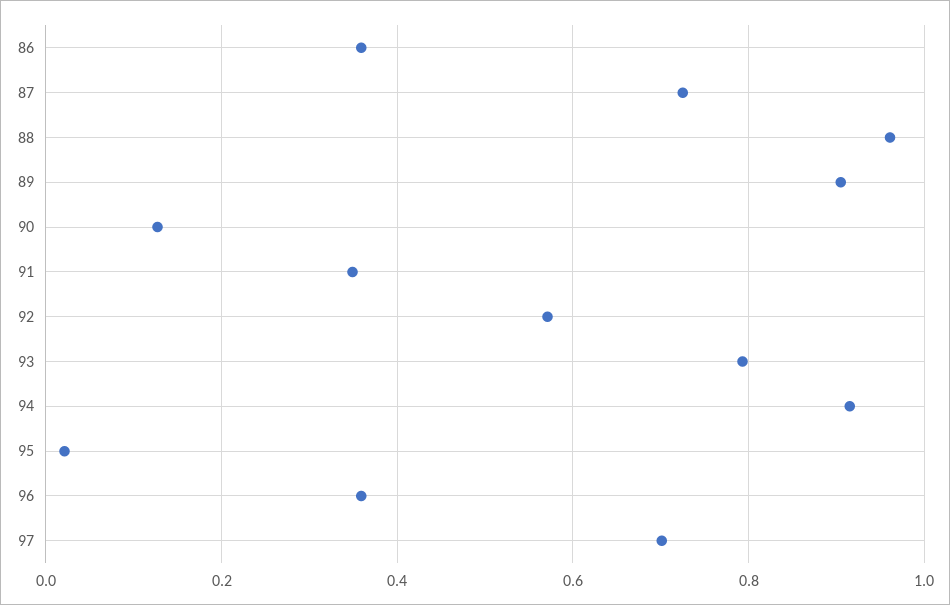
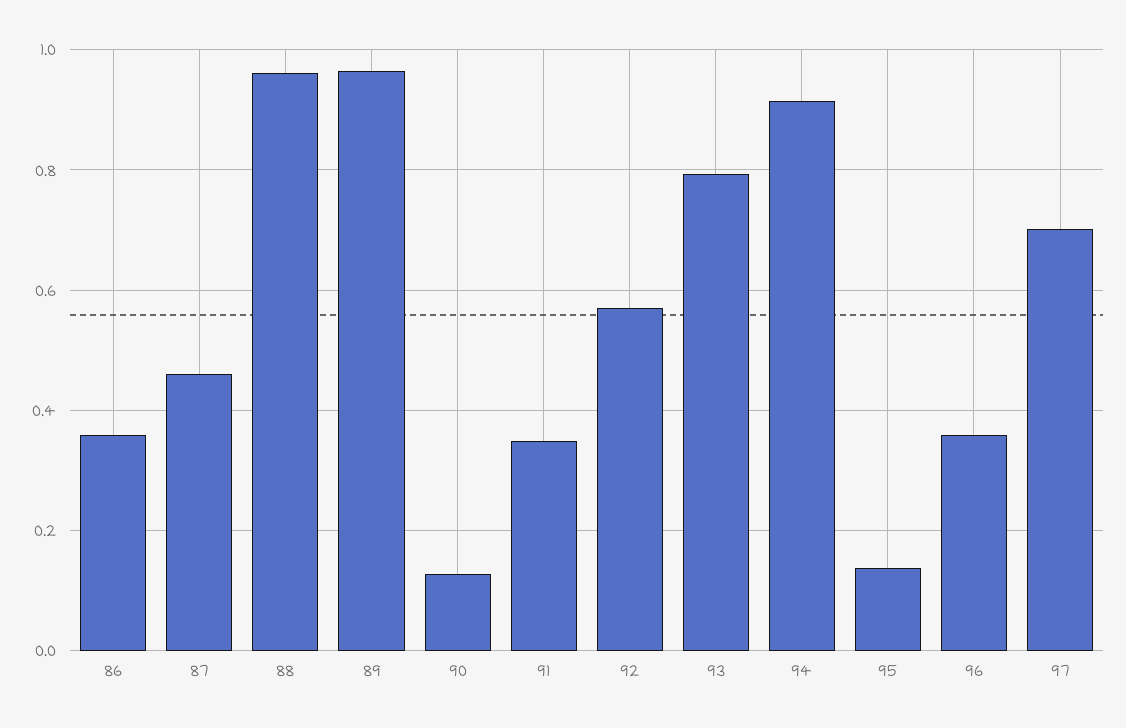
87: 0.72 -> 0.46
89: 0.9 -> 0.96
95: 0.02 -> 0.14

